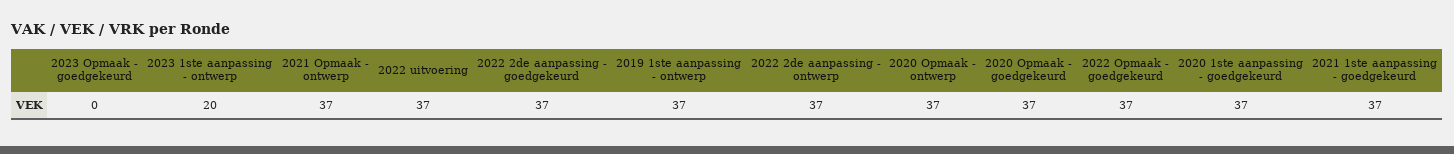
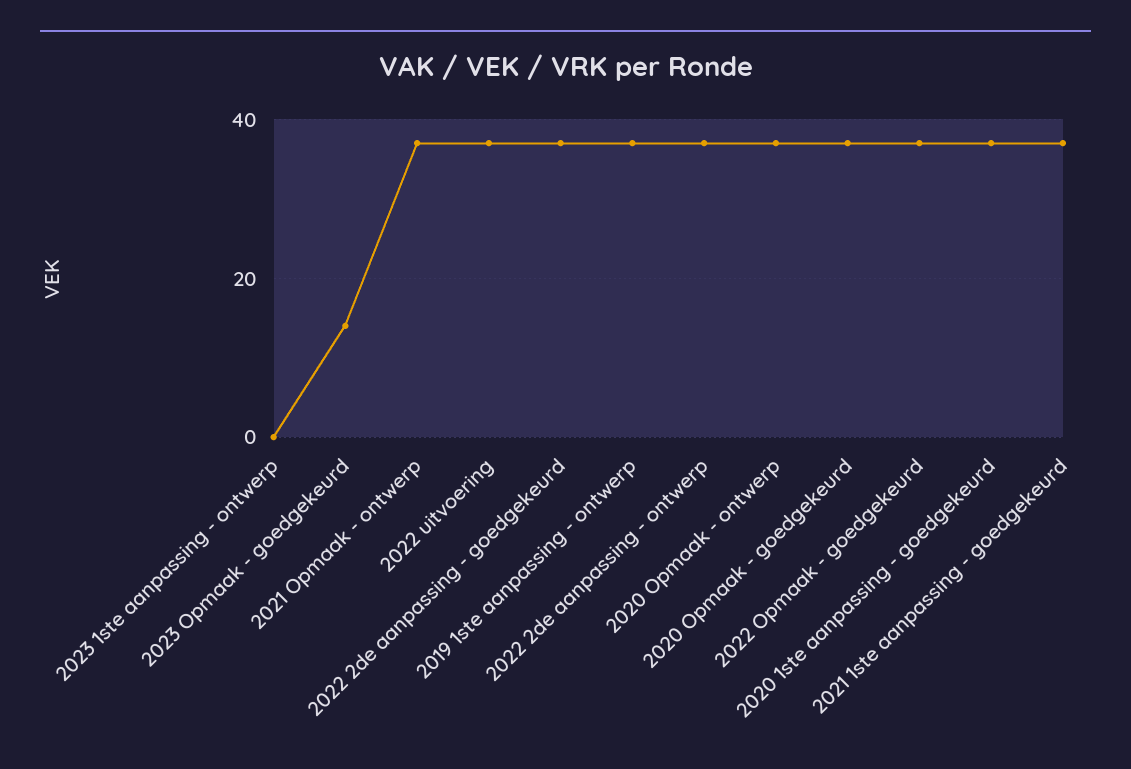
2023 Opmaak - goedgekeurd: 0 -> 15
2023 1ste aanpassing - ontwerp: 20 -> 0

